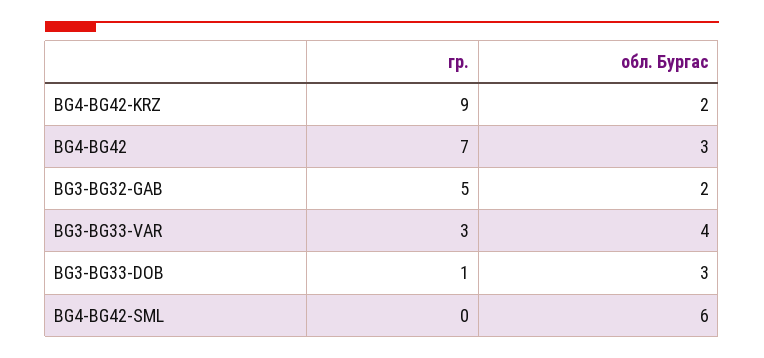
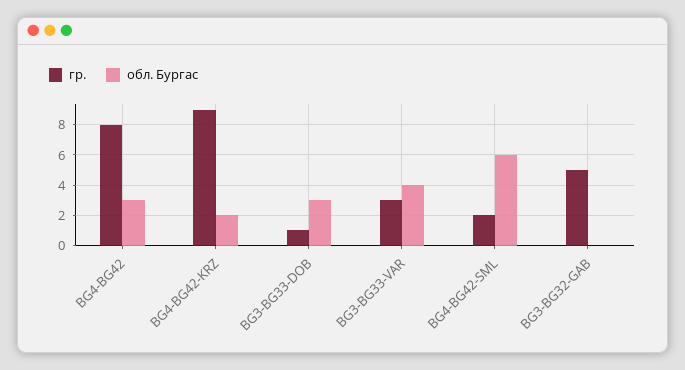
гр., BG4-BG42: 7 -> 8
обл. Бургас, BG3-BG32-GAB: 2 -> 0
гр., BG4-BG42-SML: 0 -> 2

